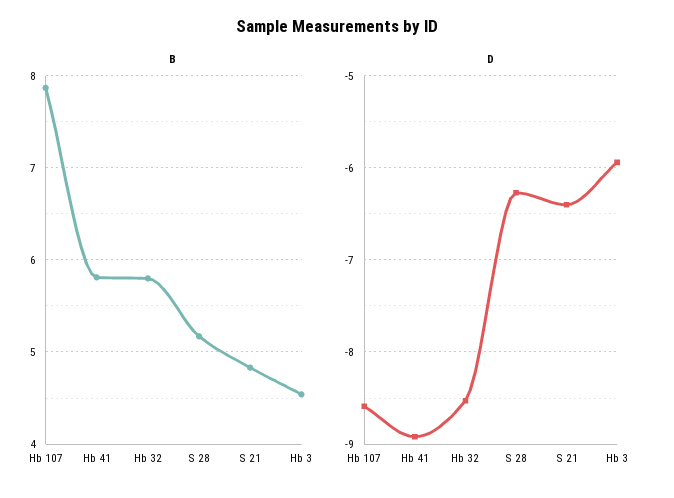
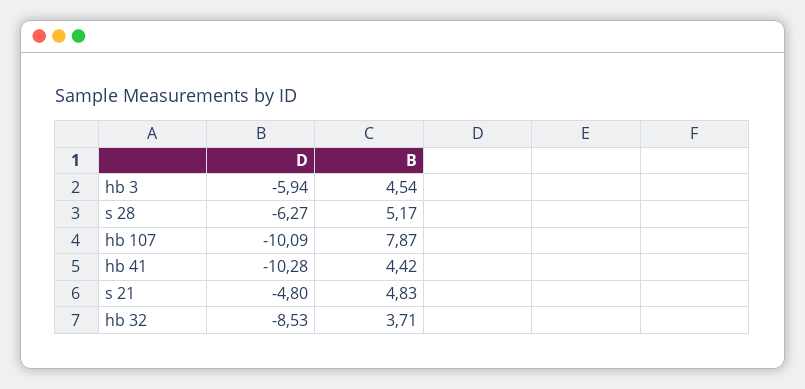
B, Hb 41: 5.8 -> 4.42
B, Hb 32: 5.8 -> 3.71
D, Hb 107: -8.6 -> -10.09
D, Hb 41: -8.9 -> -10.28
D, S 21: -6.4 -> -4.8

